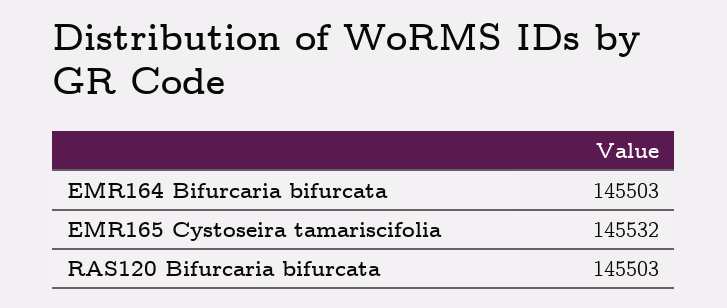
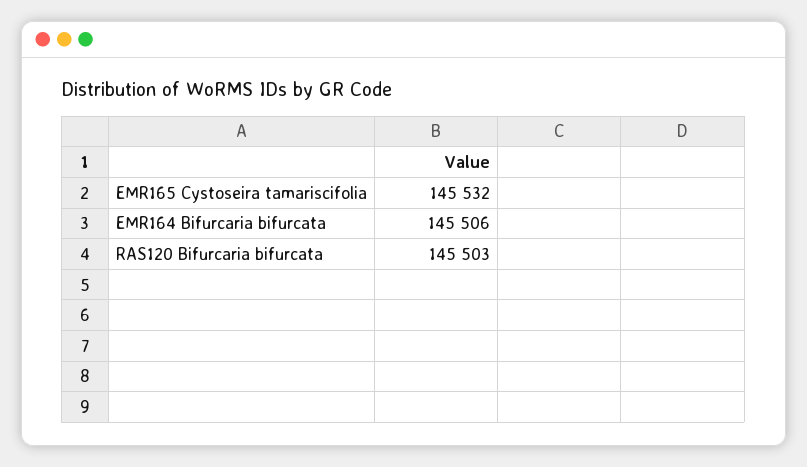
EMR164 Bifurcaria bifurcata: 145503 -> 145506

